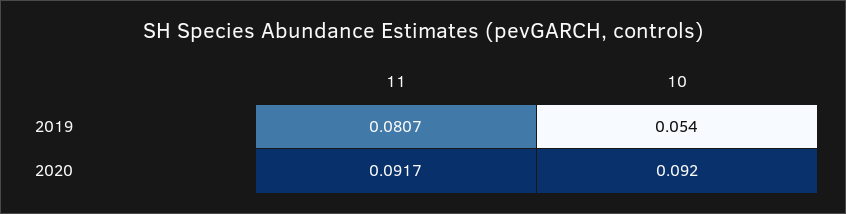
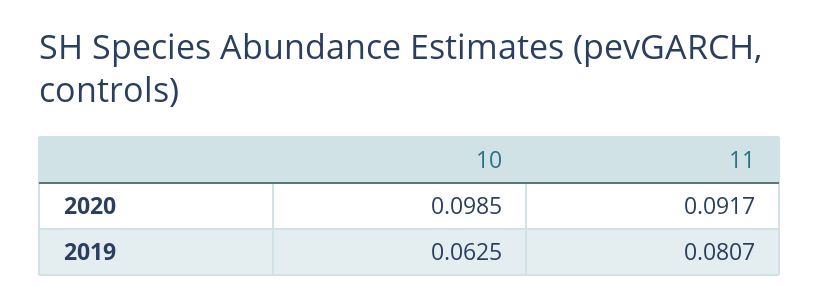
10, 2019: 0.054 -> 0.0625
10, 2020: 0.092 -> 0.0985

